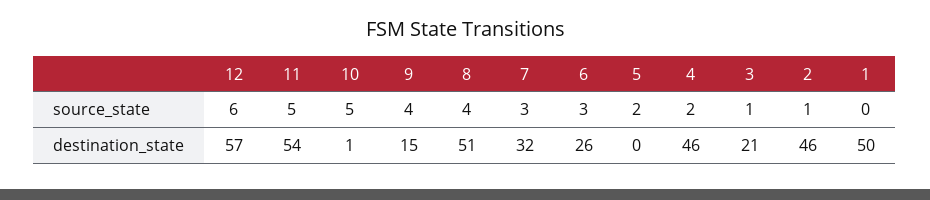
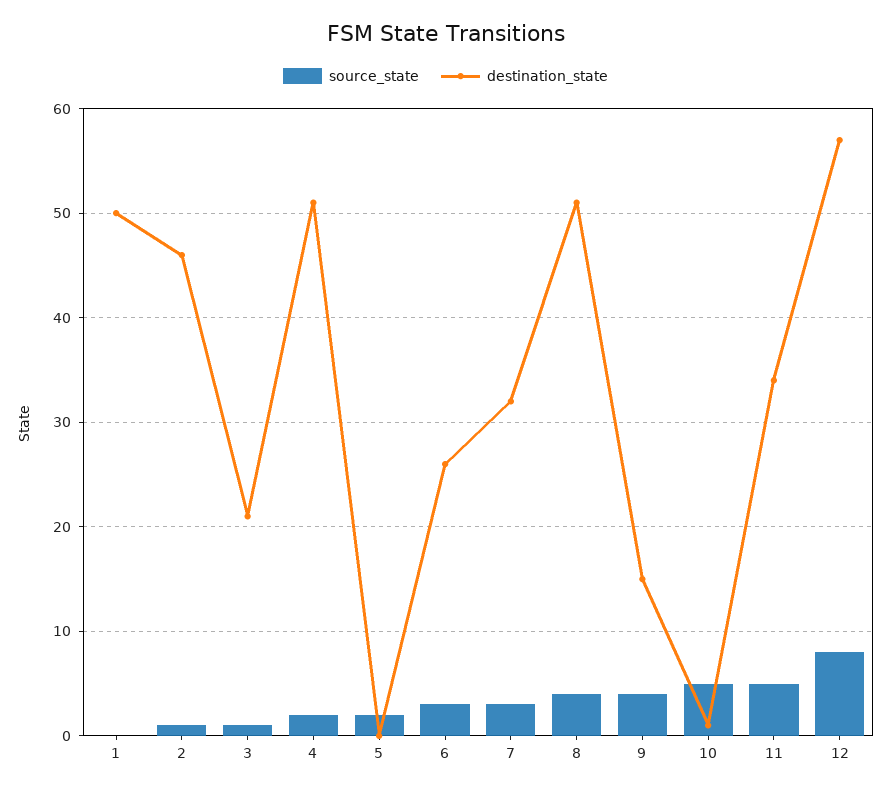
source_state, 12: 6 -> 8
destination_state, 11: 54 -> 34
destination_state, 4: 46 -> 51

